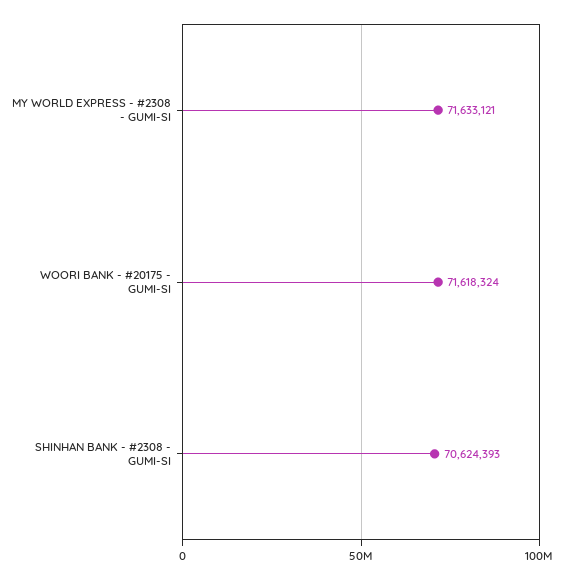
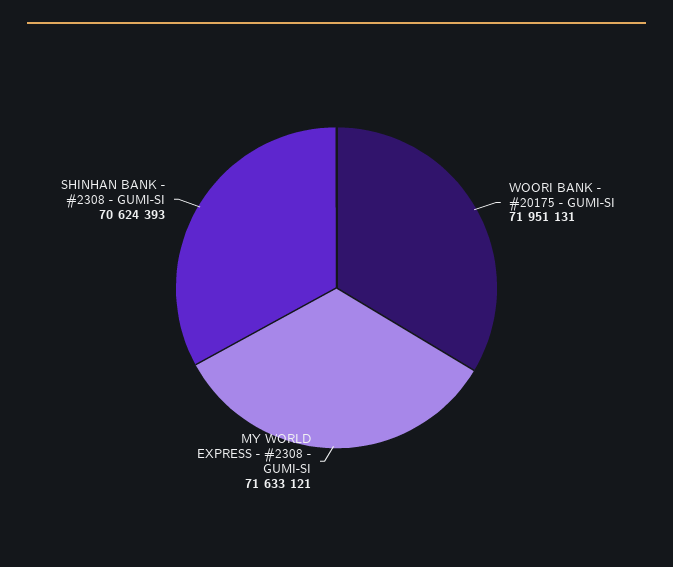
WOORI BANK - #20175 - GUMI-SI: 71618324 -> 71951131

